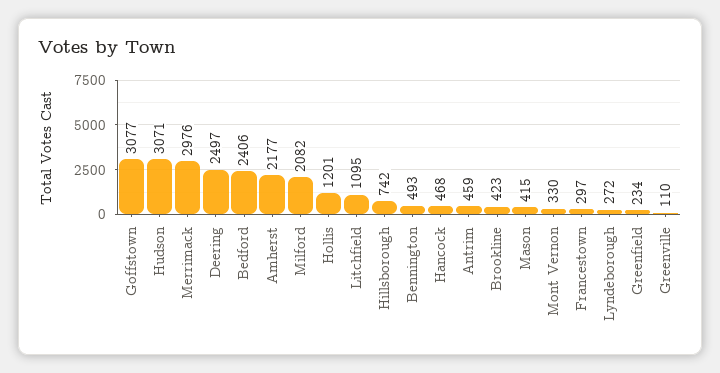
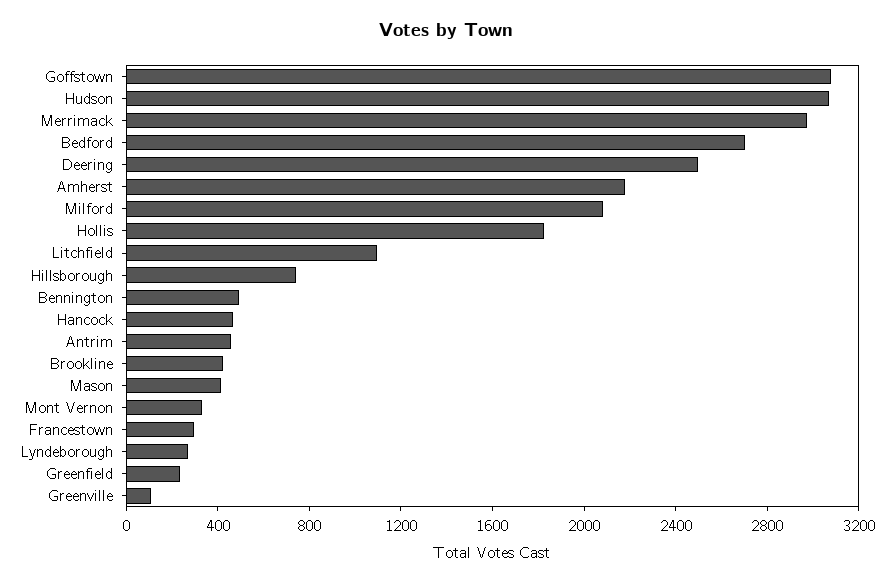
Bedford: 2406 -> 2700
Hollis: 1201 -> 1800

